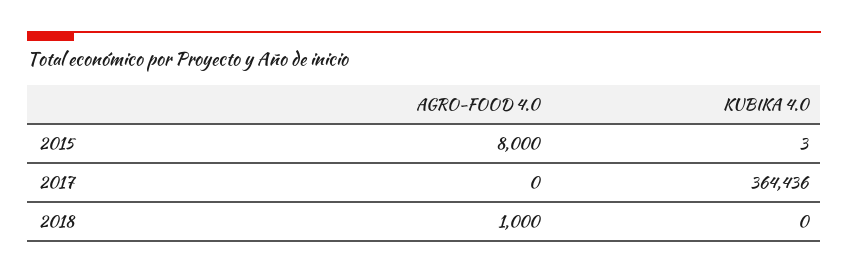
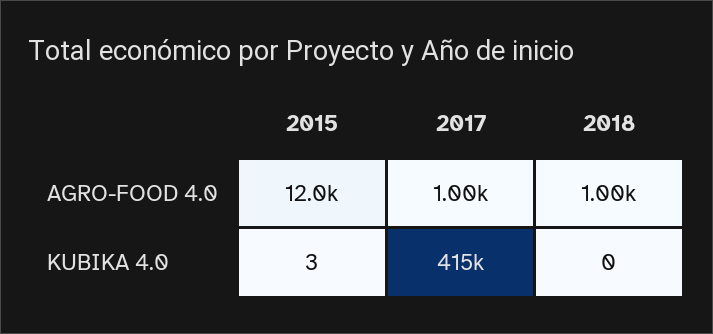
AGRO-FOOD 4.0, 2015: 8000 -> 12000
AGRO-FOOD 4.0, 2017: 0 -> 1000
KUBIKA 4.0, 2017: 364436 -> 415000

